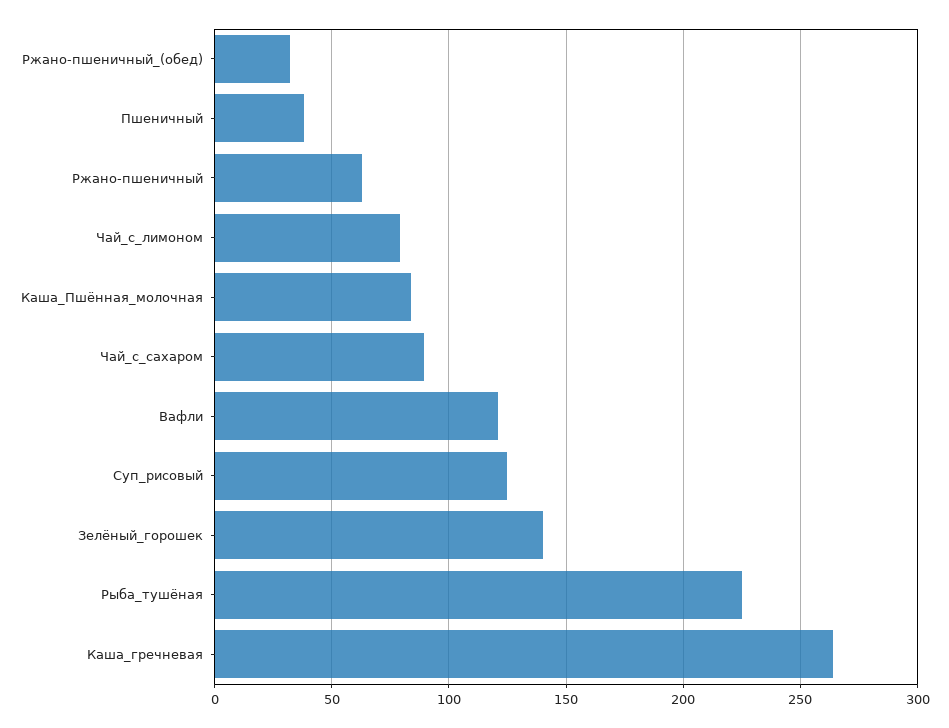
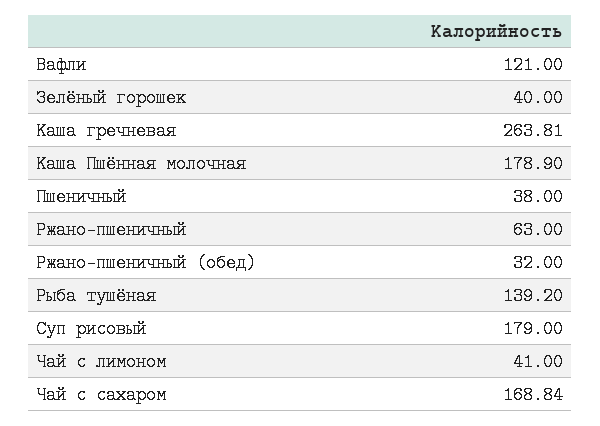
Чай_с_лимоном: 80 -> 41
Каша_Пшённая_молочная: 85 -> 178.9
Чай_с_сахаром: 90 -> 168.84
Суп_рисовый: 125 -> 179
Зелёный_горошек: 140 -> 40
Рыба_тушёная: 225 -> 139.2

